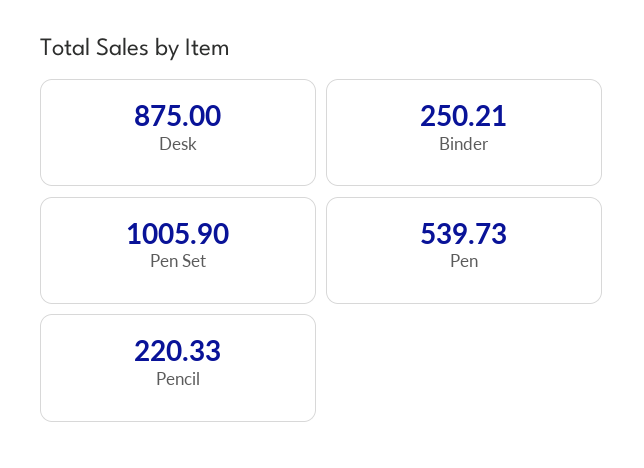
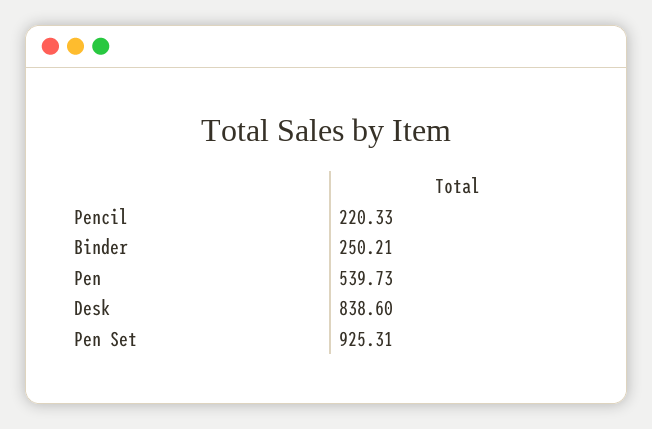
Desk: 875 -> 838.6
Pen Set: 1005.9 -> 925.31

